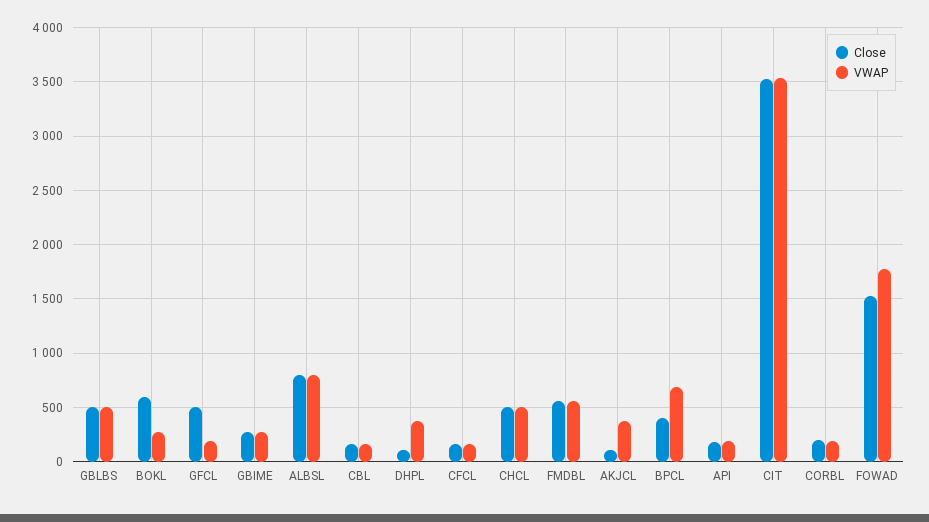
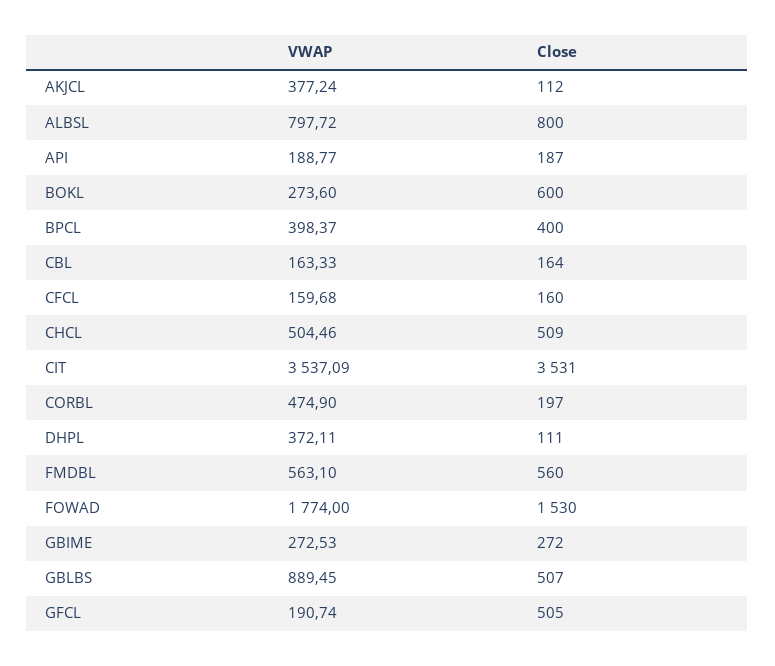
VWAP, GBLBS: 500 -> 889.45
VWAP, BPCL: 700 -> 398.37
VWAP, CORBL: 200 -> 474.9

